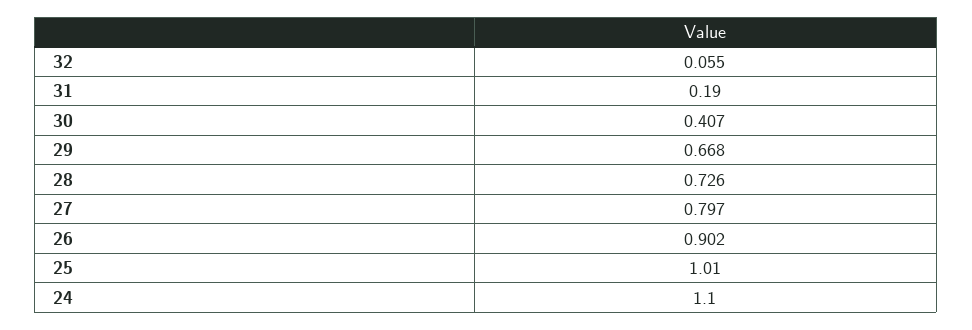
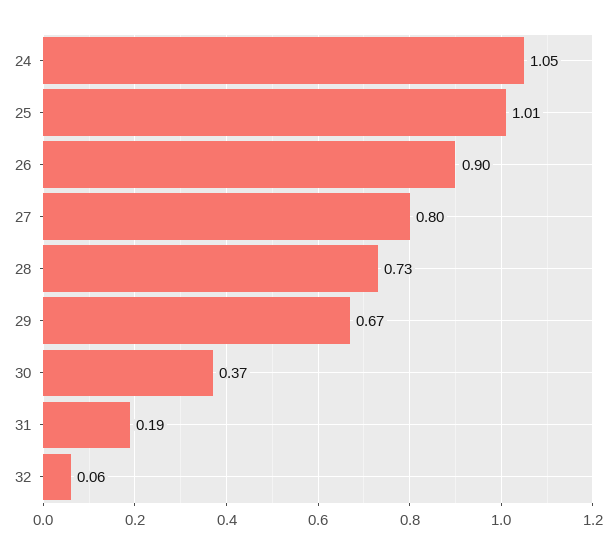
30: 0.407 -> 0.37
24: 1.1 -> 1.05

